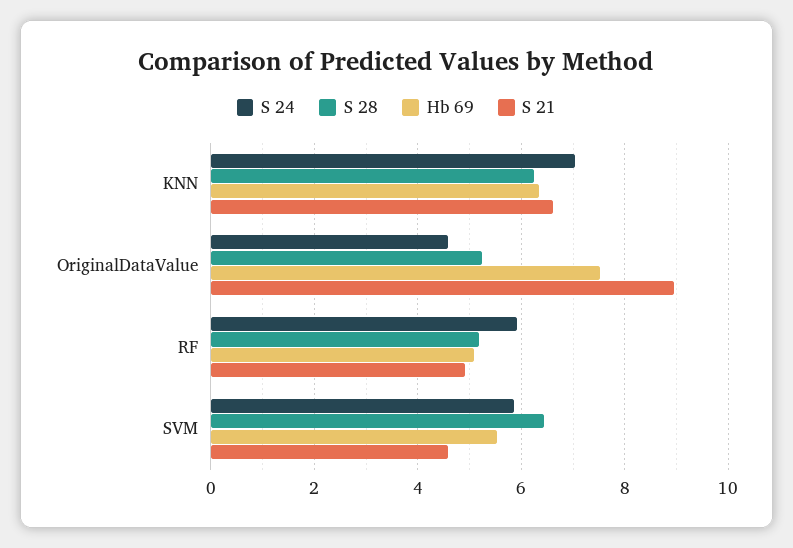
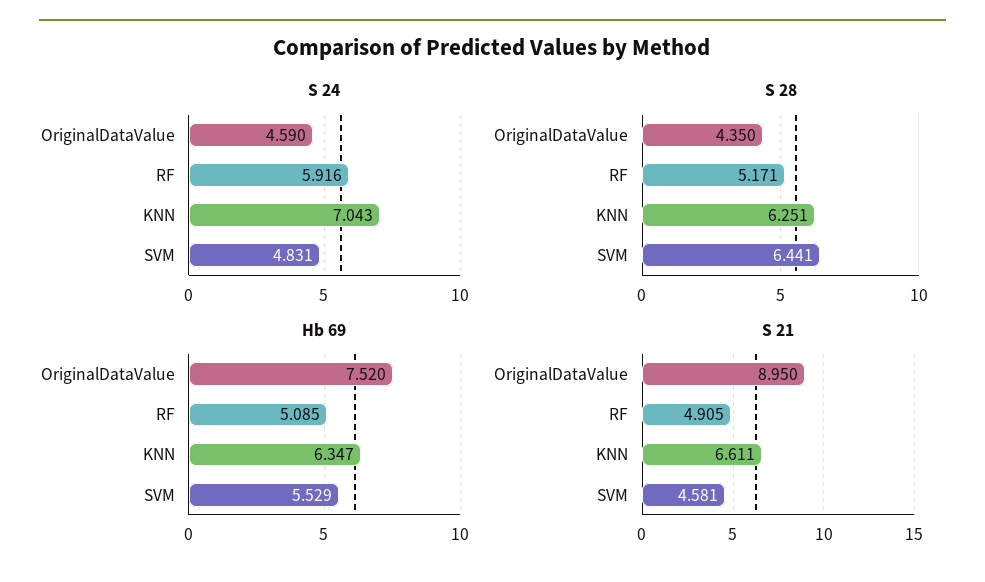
S 28, OriginalDataValue: 5.2 -> 4.35
S 24, SVM: 5.8 -> 4.831

